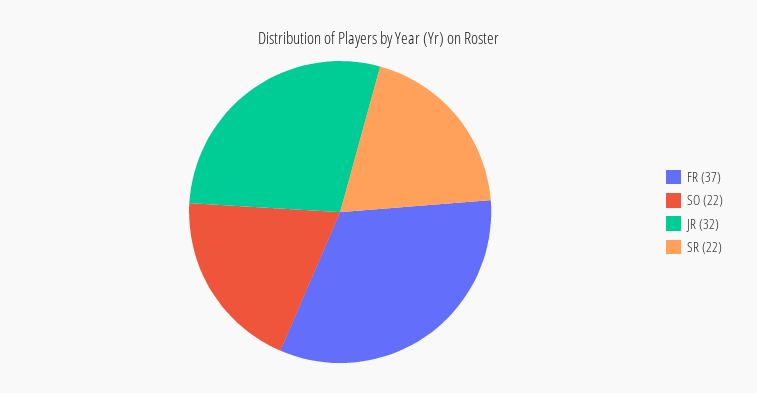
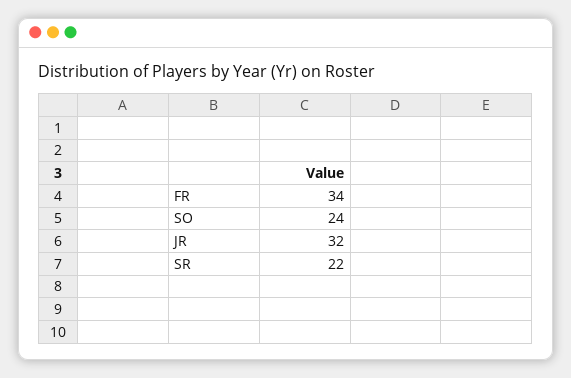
FR: 37 -> 34
SO: 22 -> 24

